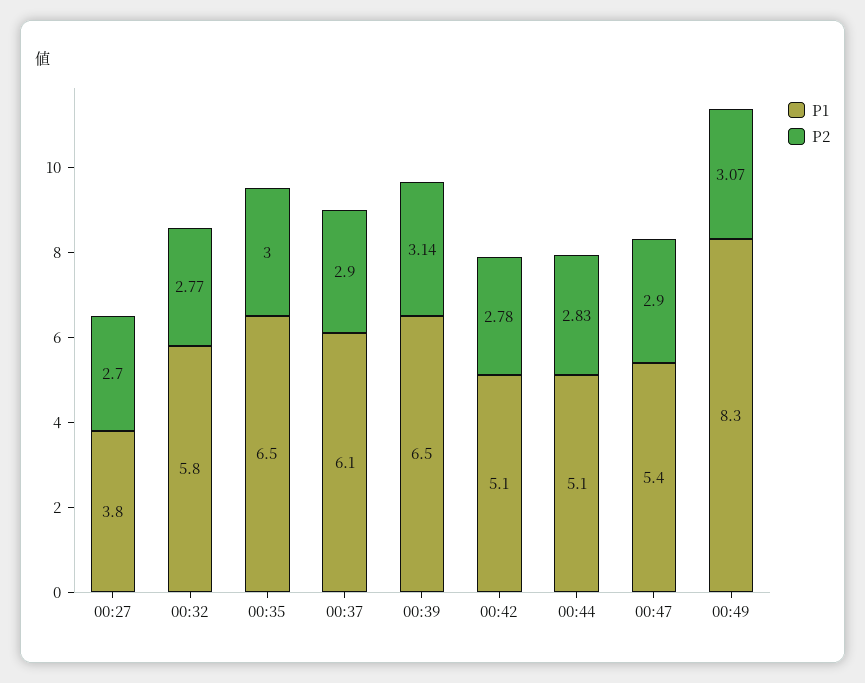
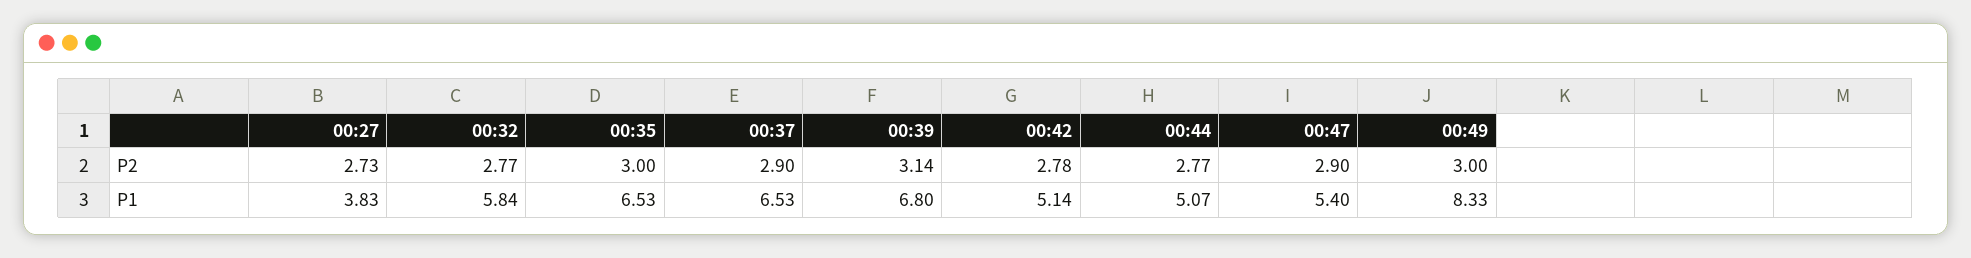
P2, 00:27: 2.7 -> 2.73
P1, 00:37: 6.1 -> 6.53
P1, 00:39: 6.5 -> 6.8
P2, 00:44: 2.83 -> 2.77
P2, 00:49: 3.07 -> 3

